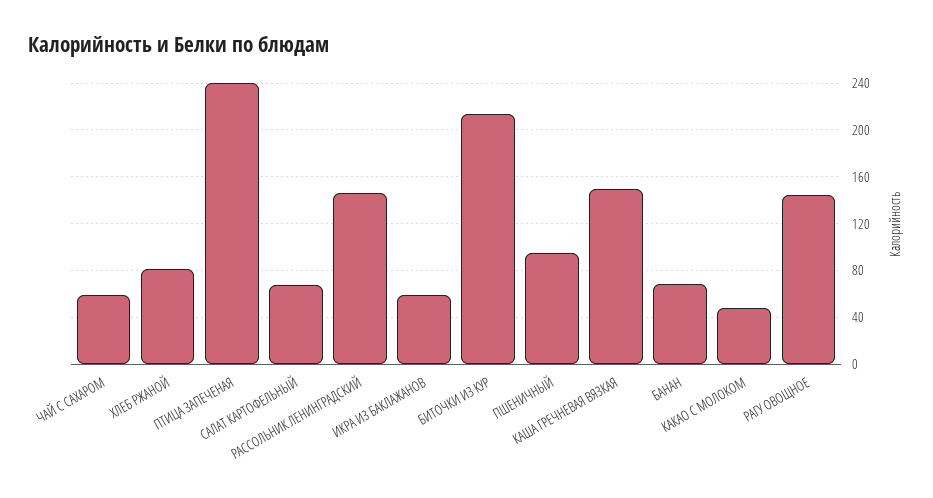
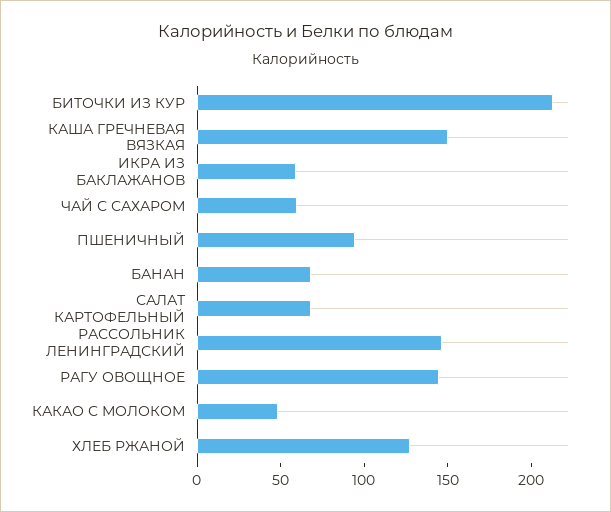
ХЛЕБ РЖАНОЙ: 80 -> 130
ПТИЦА ЗАПЕЧЕНАЯ: 240 -> none

